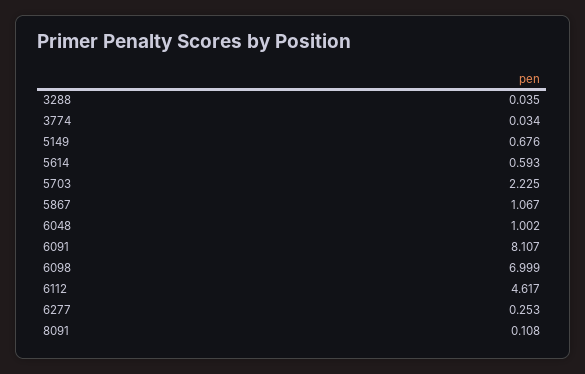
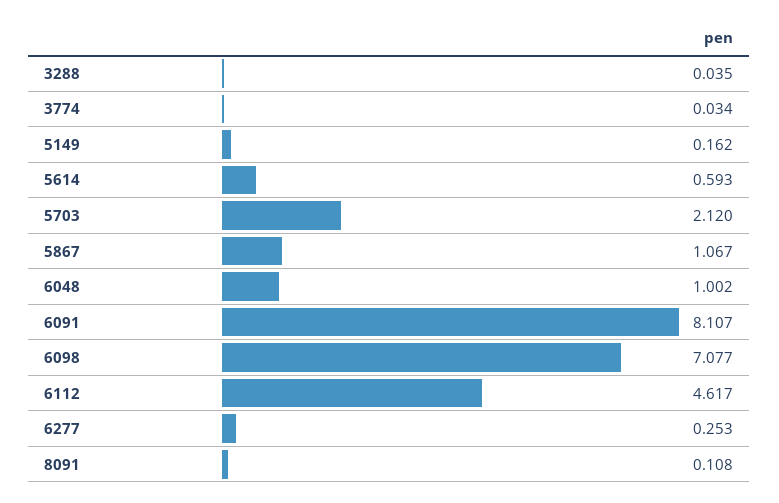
5149: 0.676 -> 0.162
5703: 2.225 -> 2.12
6098: 6.999 -> 7.077

